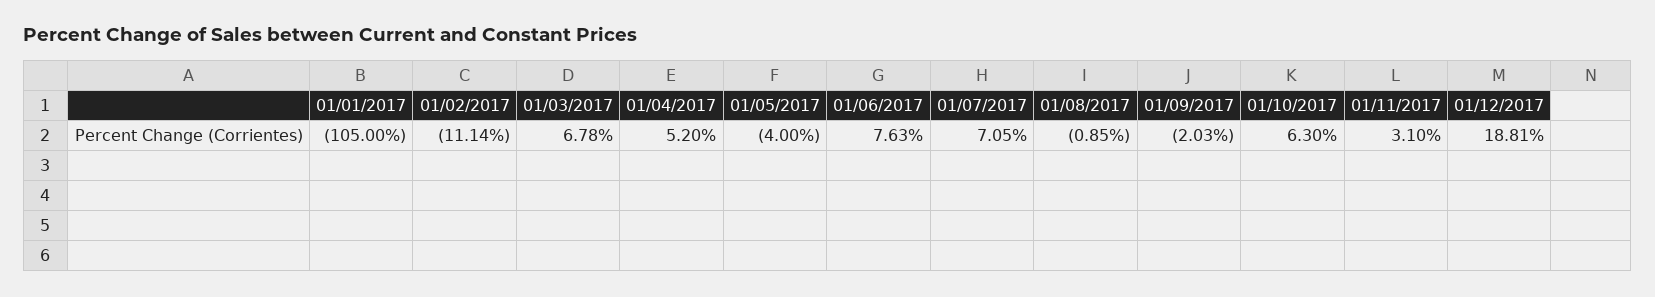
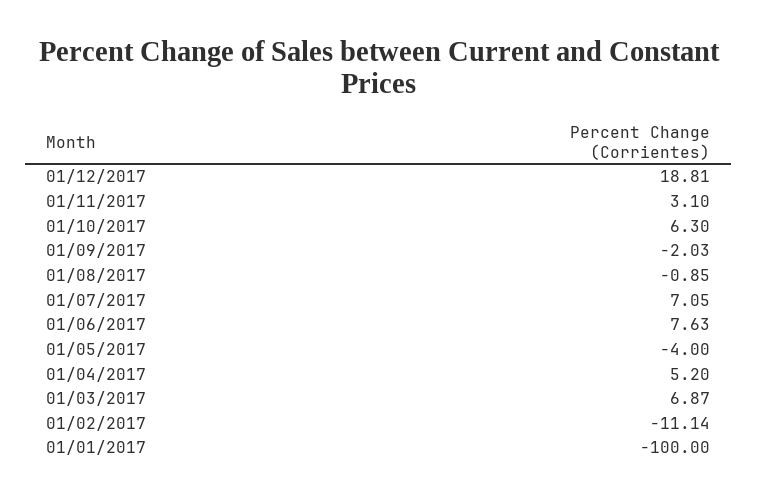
01/01/2017: -105 -> -100
01/03/2017: 6.78 -> 6.87

